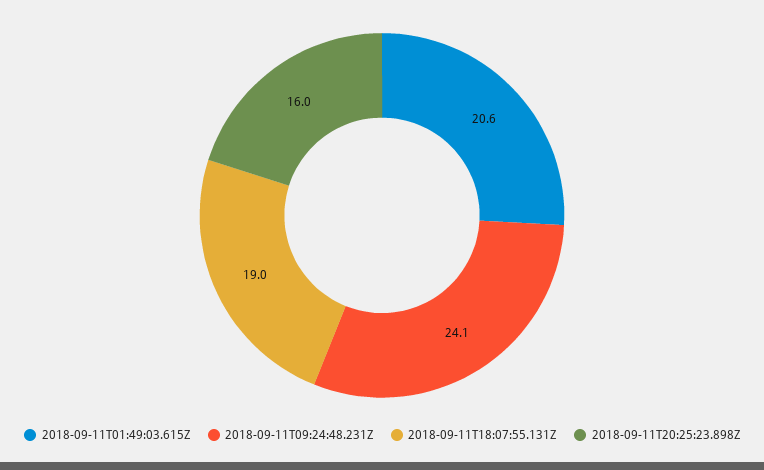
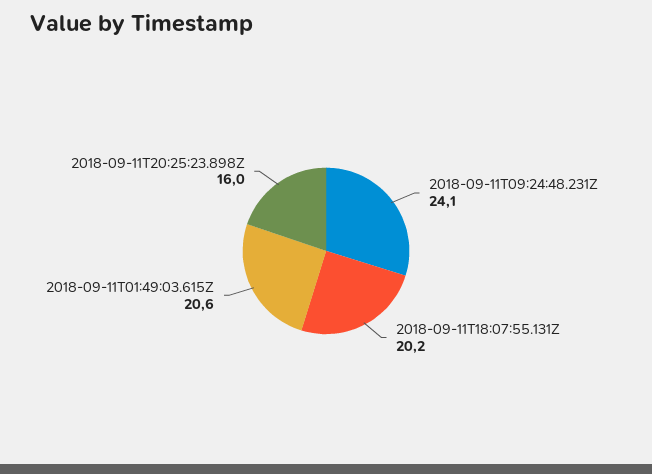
2018-09-11T18:07:55.131Z: 19 -> 20.2

